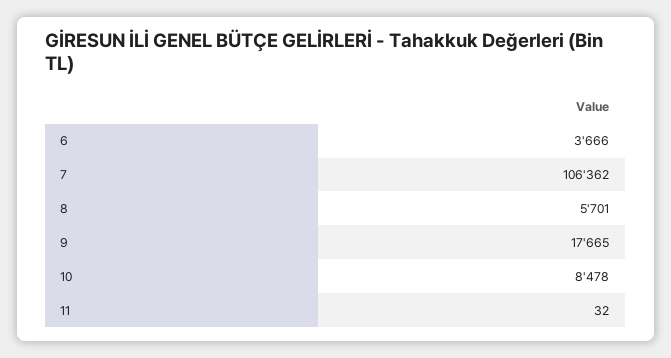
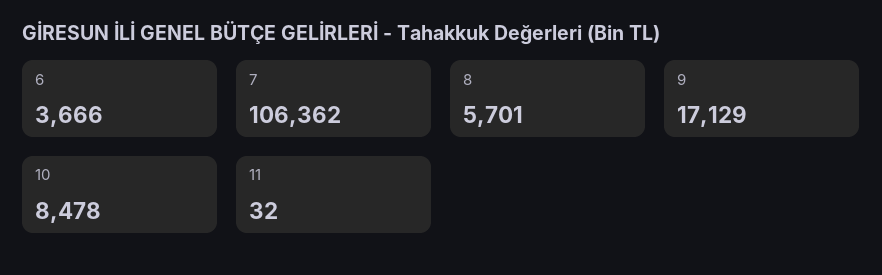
9: 17665 -> 17129

